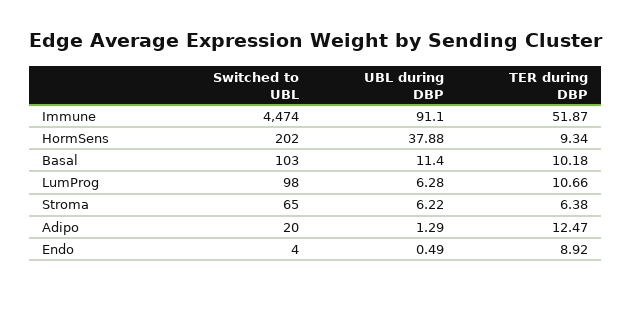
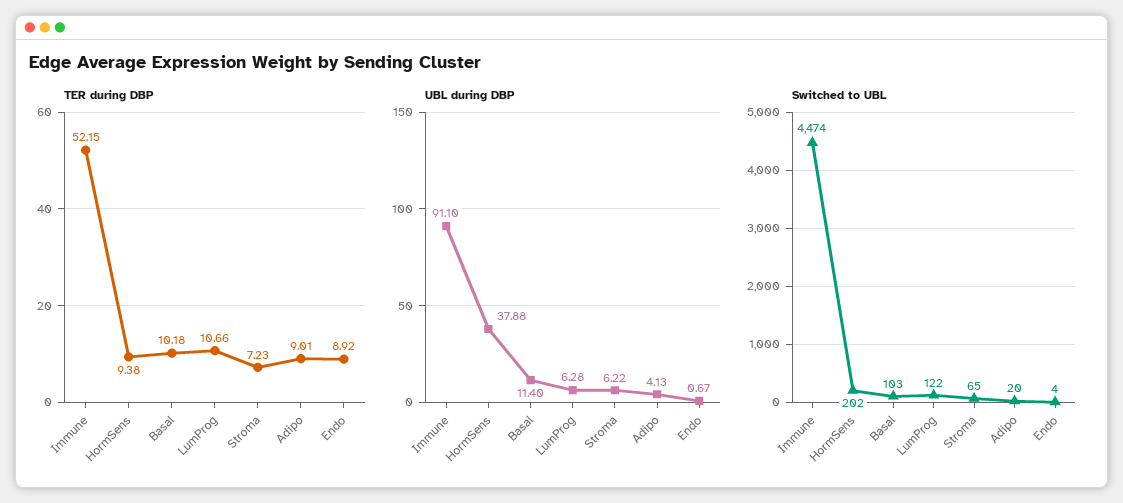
TER during DBP, Immune: 51.87 -> 52.15
TER during DBP, HormSens: 9.34 -> 9.38
Switched to UBL, LumProg: 98 -> 122
TER during DBP, Stroma: 6.38 -> 7.23
UBL during DBP, Adipo: 1.29 -> 4.13
TER during DBP, Adipo: 12.47 -> 9.01
UBL during DBP, Endo: 0.49 -> 0.67

